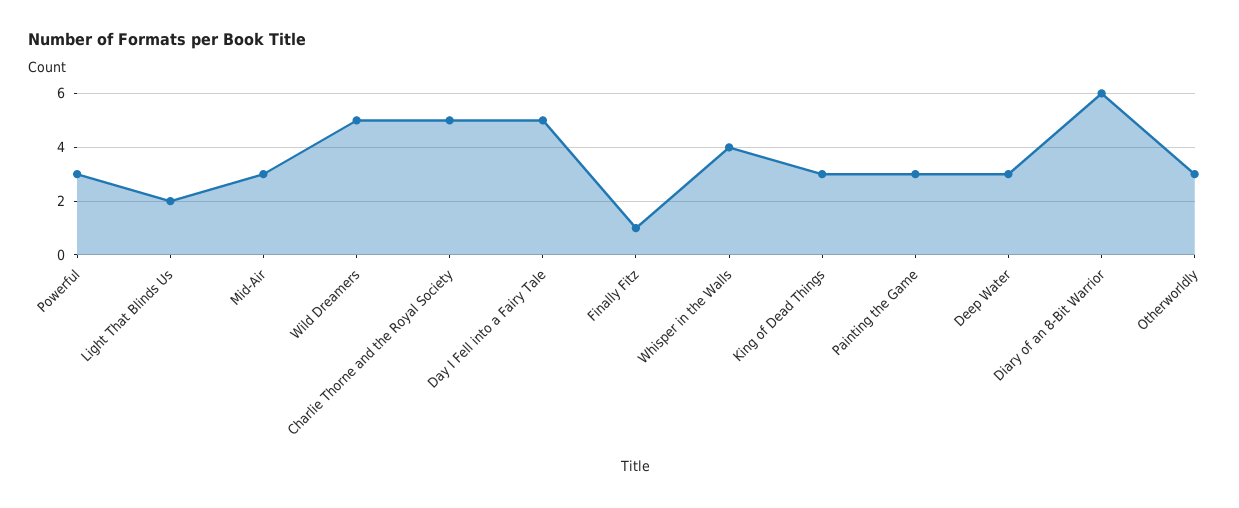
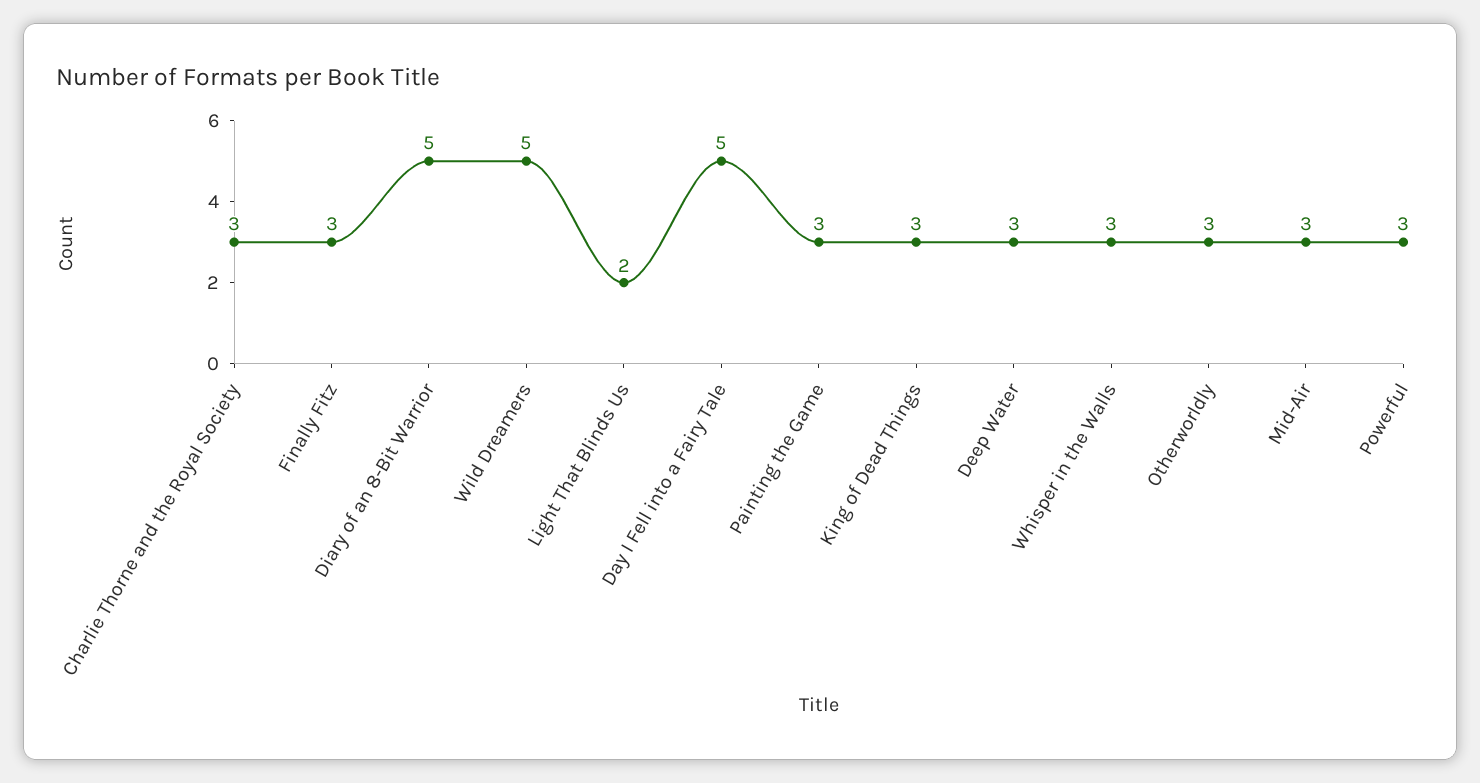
Charlie Thorne and the Royal Society: 5 -> 3
Finally Fitz: 1 -> 3
Whisper in the Walls: 4 -> 3
Diary of an 8-Bit Warrior: 6 -> 5

